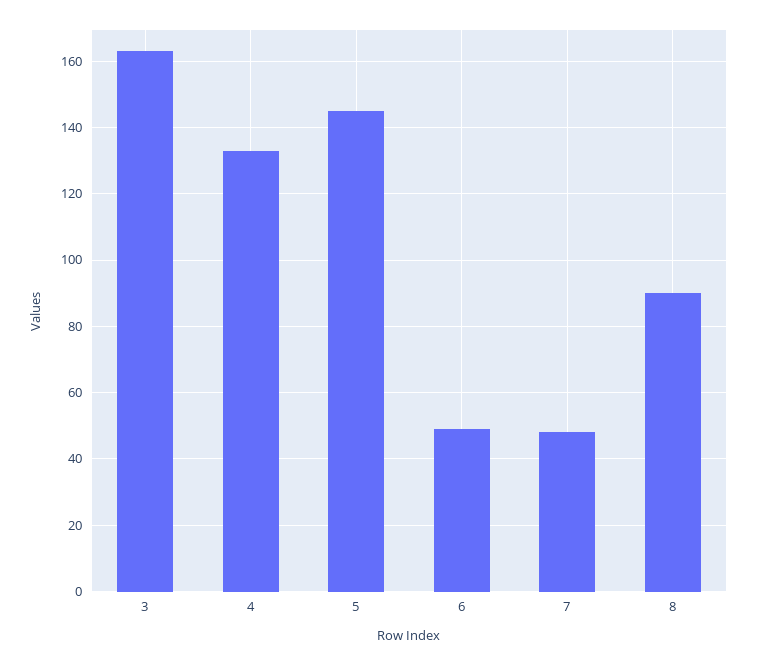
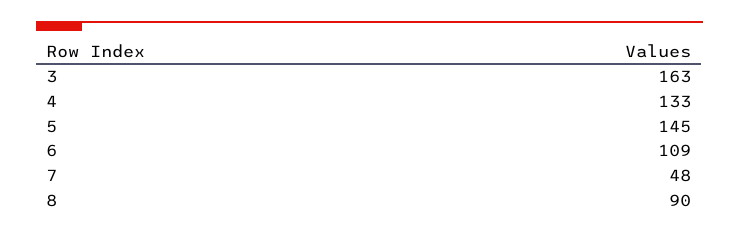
6: 50 -> 109

